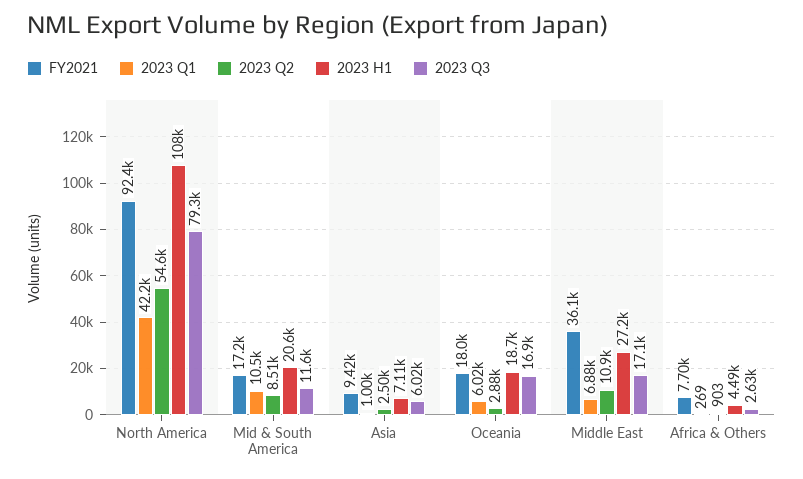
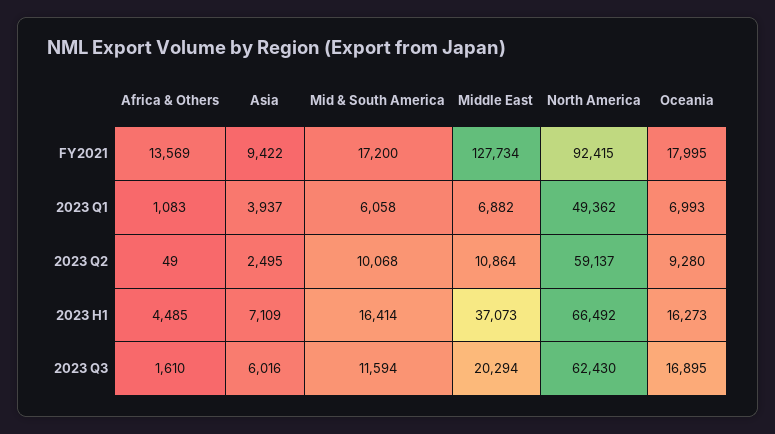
2023 Q1, North America: 42200 -> 49362
2023 Q2, North America: 54600 -> 59137
2023 H1, North America: 108000 -> 66492
2023 Q3, North America: 79300 -> 62430
2023 Q1, Mid & South America: 10500 -> 6058
2023 Q2, Mid & South America: 8510 -> 10068
2023 H1, Mid & South America: 20600 -> 16414
2023 Q1, Asia: 1000 -> 3937
2023 Q1, Oceania: 6020 -> 6993
2023 Q2, Oceania: 2880 -> 9280
2023 H1, Oceania: 18700 -> 16273
FY2021, Middle East: 36100 -> 127734
2023 H1, Middle East: 27200 -> 37073
2023 Q3, Middle East: 17100 -> 20294
FY2021, Africa & Others: 7700 -> 13569
2023 Q1, Africa & Others: 269 -> 1083
2023 Q2, Africa & Others: 903 -> 49
2023 Q3, Africa & Others: 2630 -> 1610

